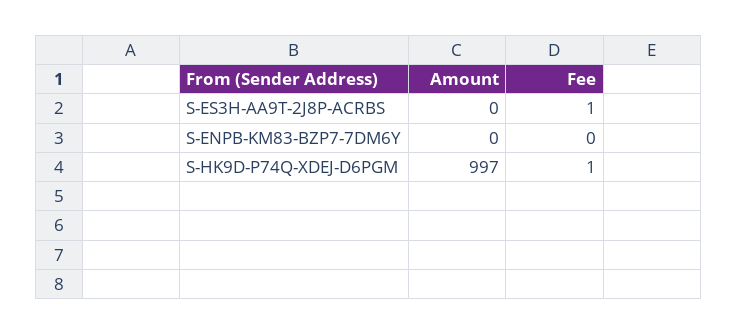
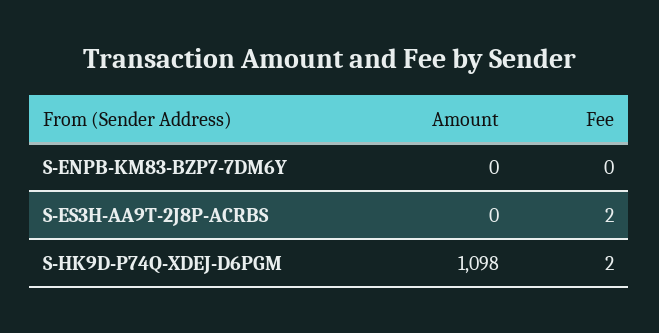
Fee, S-ES3H-AA9T-2J8P-ACRBS: 1 -> 2
Amount, S-HK9D-P74Q-XDEJ-D6PGM: 997 -> 1098
Fee, S-HK9D-P74Q-XDEJ-D6PGM: 1 -> 2

